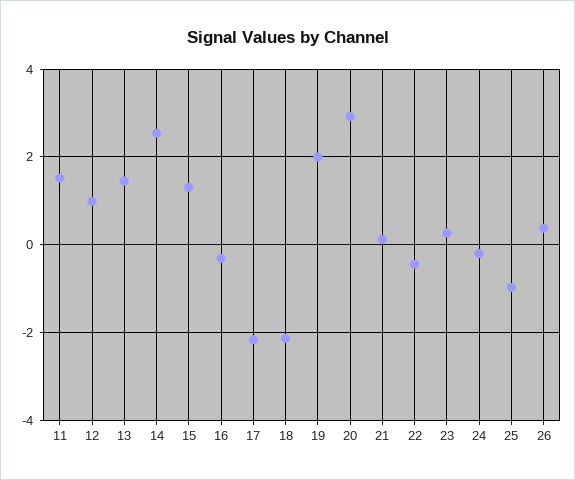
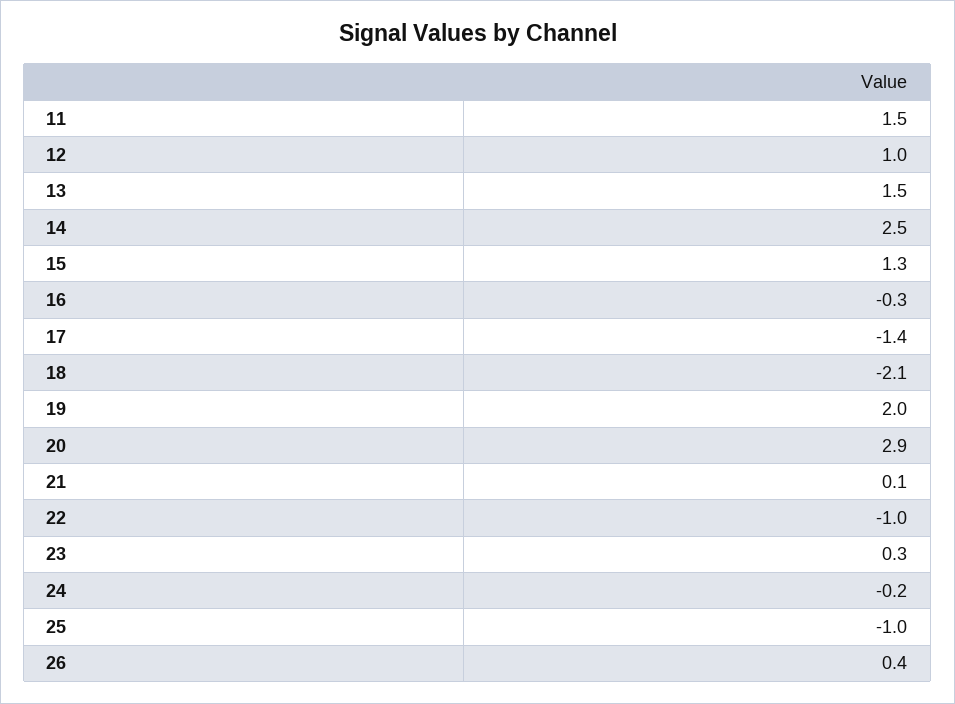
17: -2.2 -> -1.4
22: -0.4 -> -1

